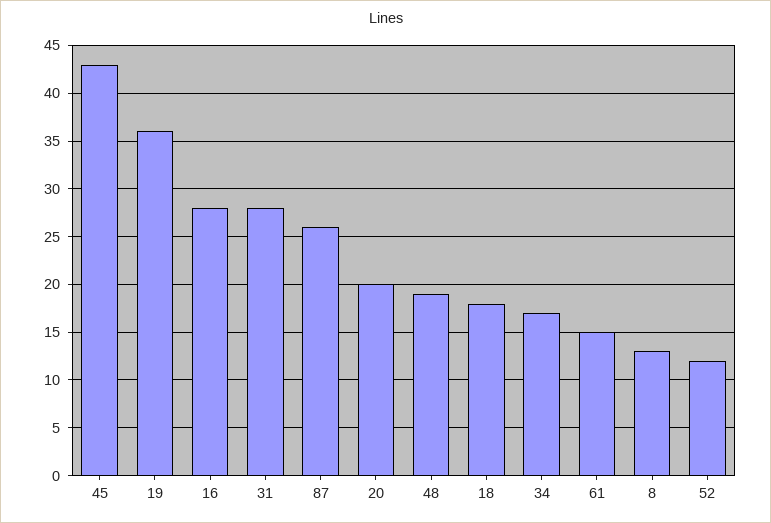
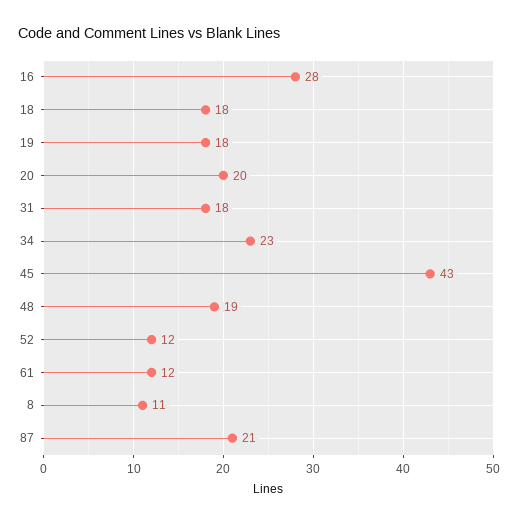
19: 36 -> 18
31: 28 -> 18
87: 26 -> 21
34: 17 -> 23
61: 15 -> 12
8: 13 -> 11

